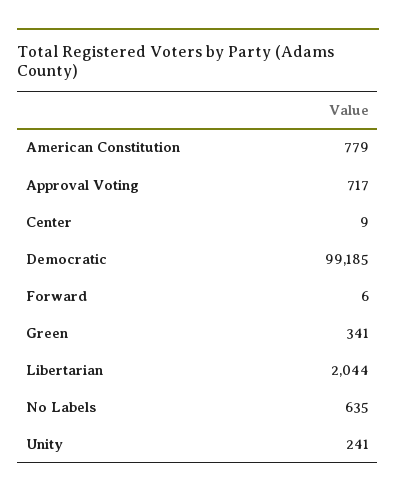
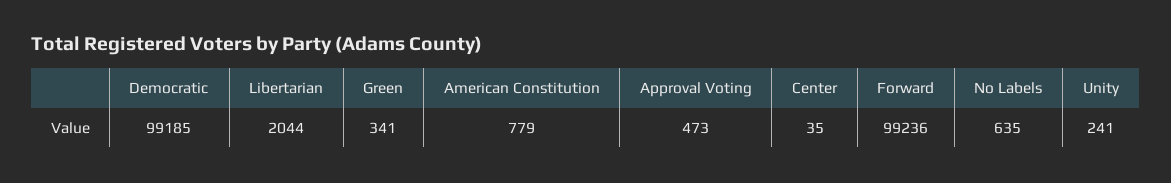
Approval Voting: 717 -> 473
Center: 9 -> 35
Forward: 6 -> 99236

